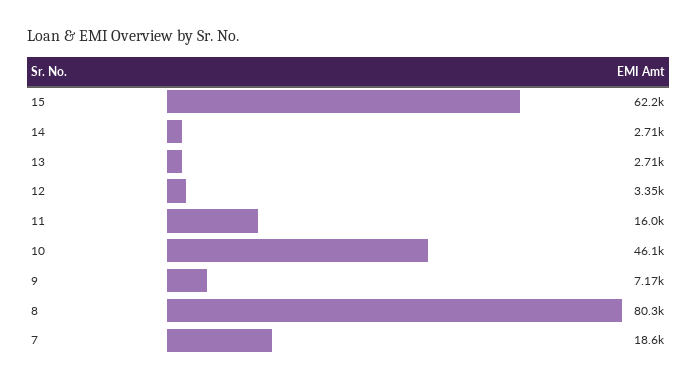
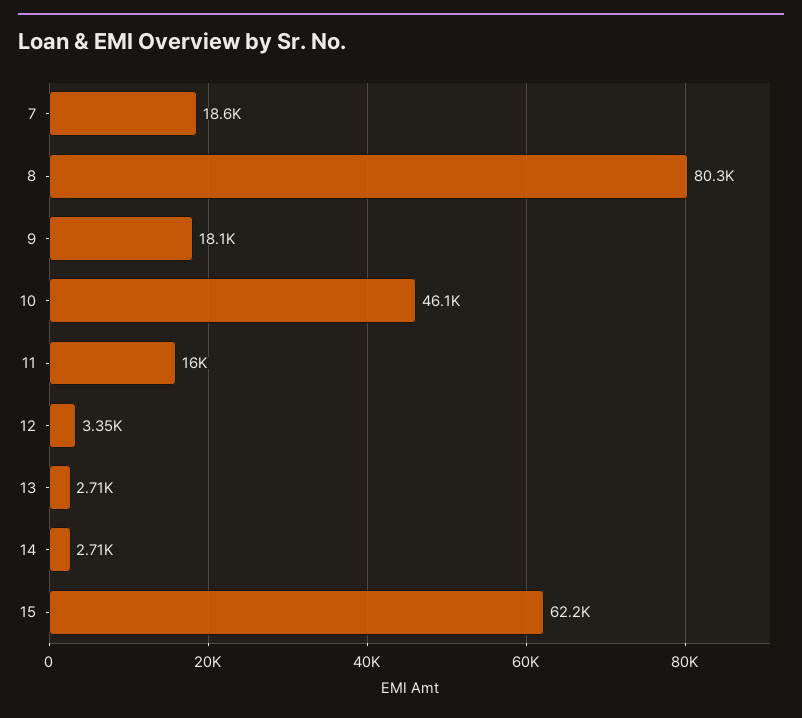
9: 7170 -> 18100

